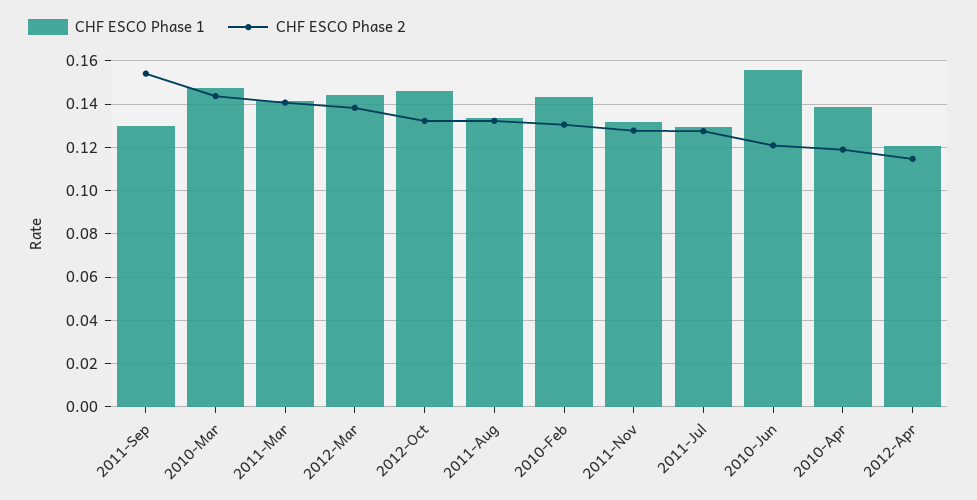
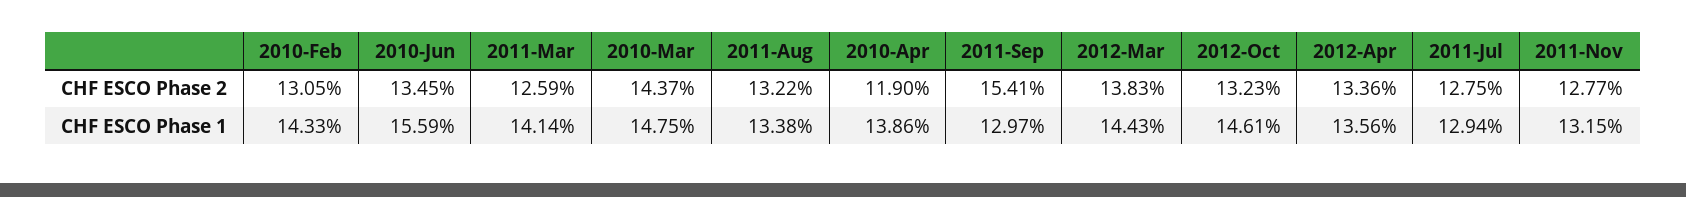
CHF ESCO Phase 2, 2011-Mar: 0.14 -> 0.1259
CHF ESCO Phase 2, 2010-Jun: 0.12 -> 0.1345
CHF ESCO Phase 1, 2012-Apr: 0.12 -> 0.1356
CHF ESCO Phase 2, 2012-Apr: 0.115 -> 0.1336

